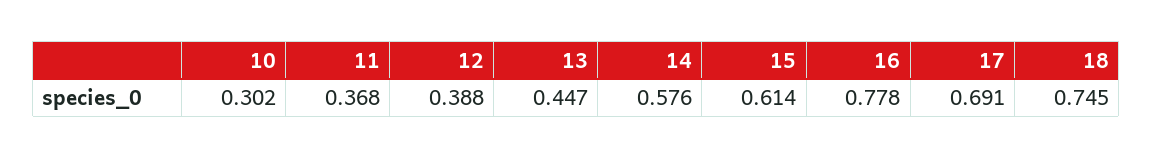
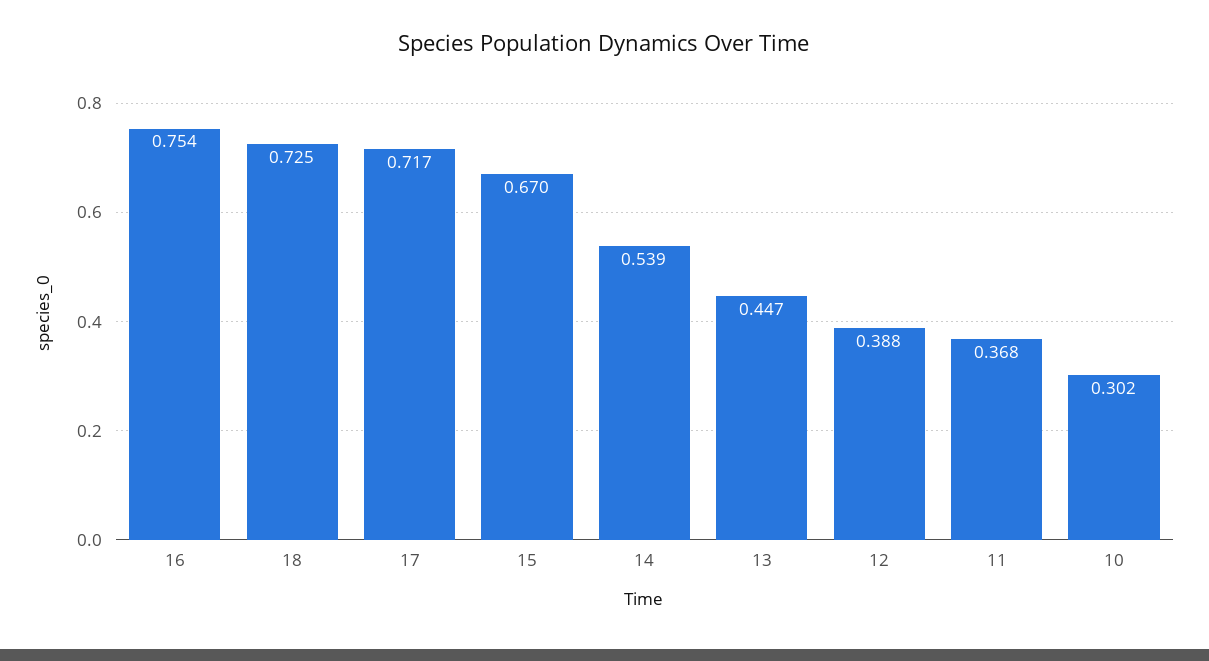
14: 0.576 -> 0.539
15: 0.614 -> 0.67
16: 0.778 -> 0.754
17: 0.691 -> 0.717
18: 0.745 -> 0.725

